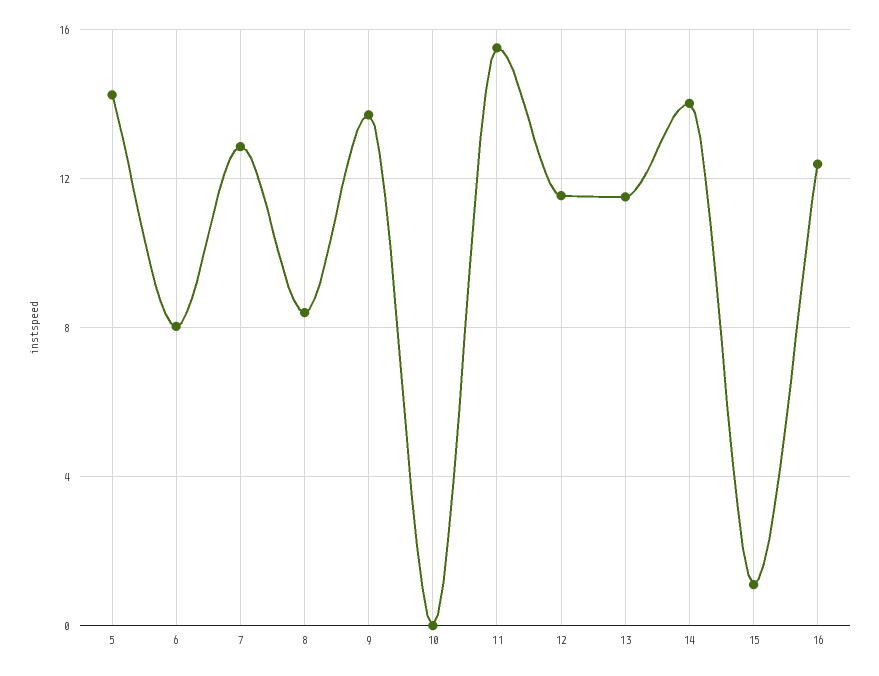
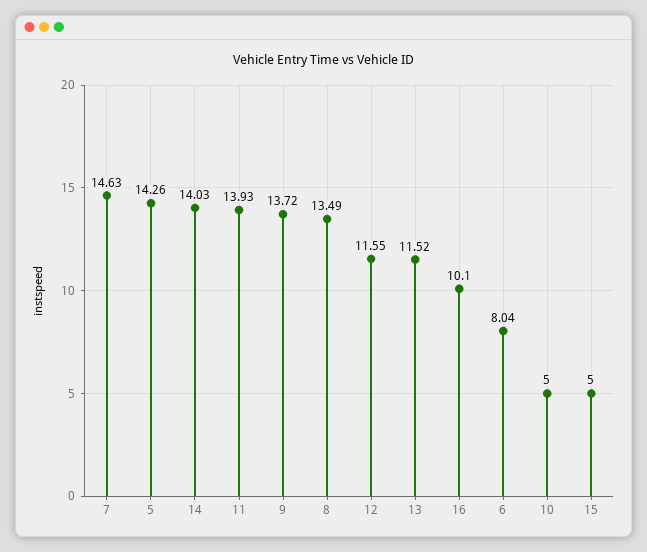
7: 13 -> 14.63
8: 8.5 -> 13.49
10: 0 -> 5
11: 15.5 -> 13.93
15: 1 -> 5
16: 12.5 -> 10.1

